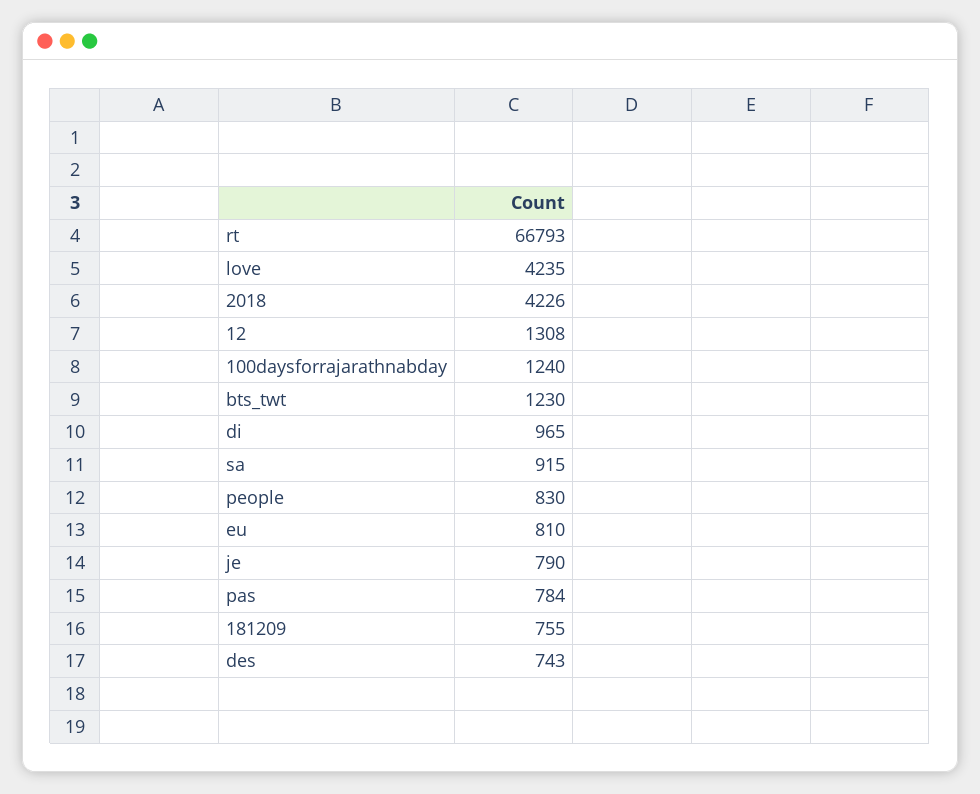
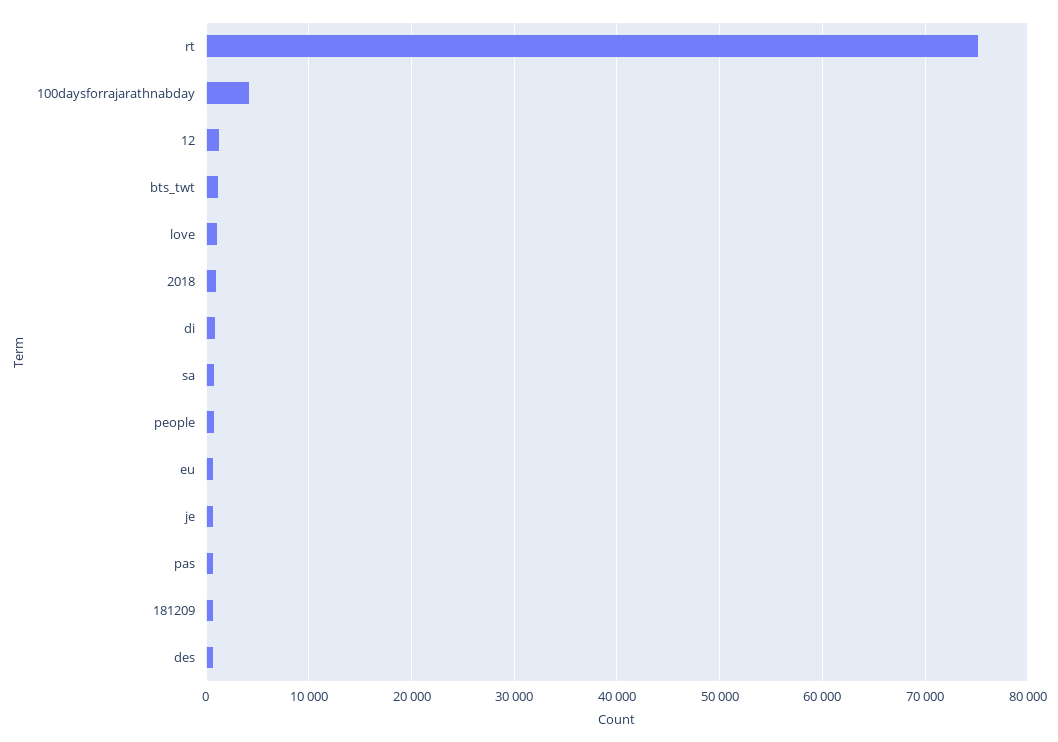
rt: 66793 -> 75000
love: 4235 -> 1000
2018: 4226 -> 1000
100daysforrajarathnabday: 1240 -> 4000

